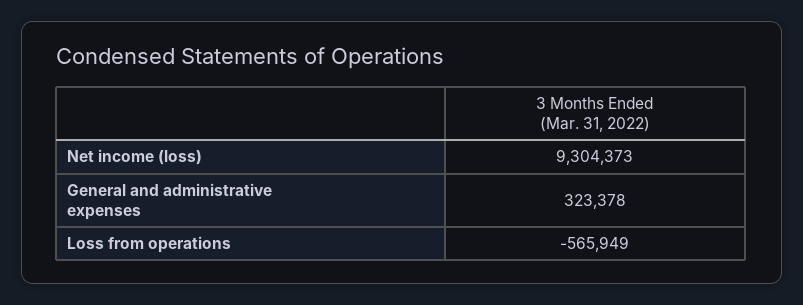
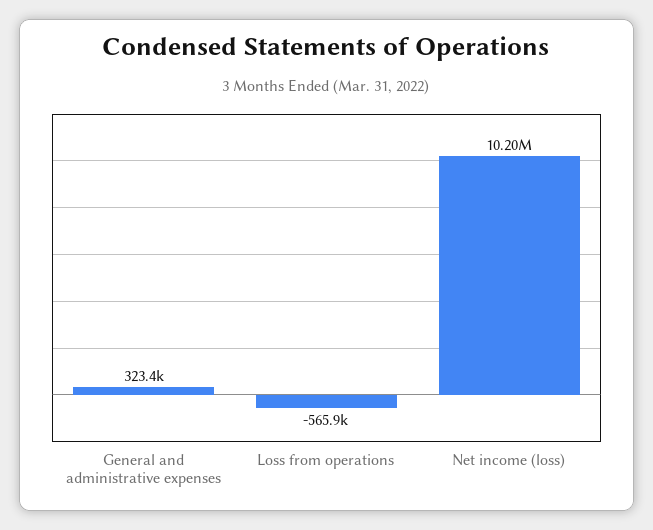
Net income (loss): 9304373 -> 10200000

